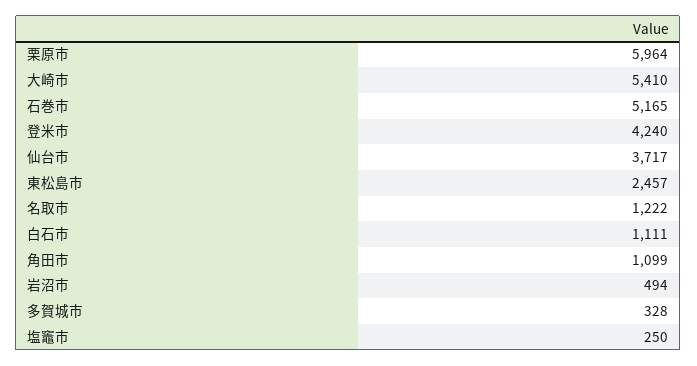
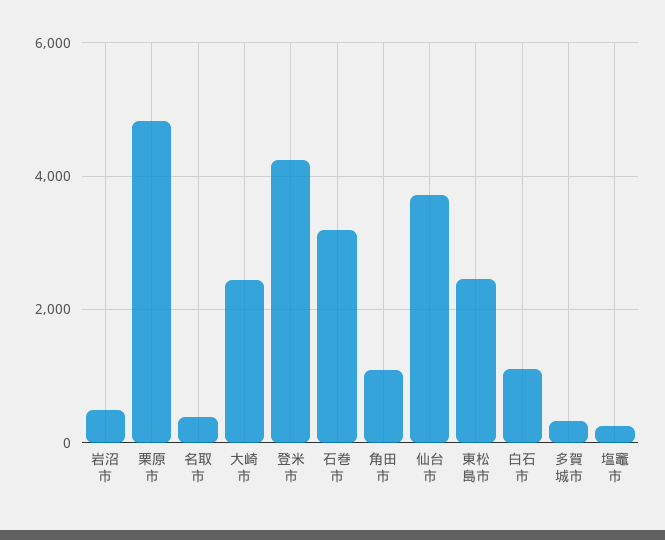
栗原市: 5964 -> 4800
大崎市: 5410 -> 2400
石巻市: 5165 -> 3200
名取市: 1222 -> 400

